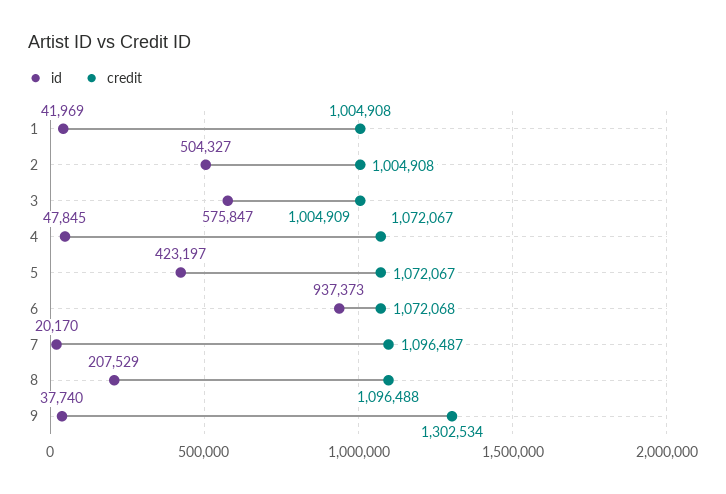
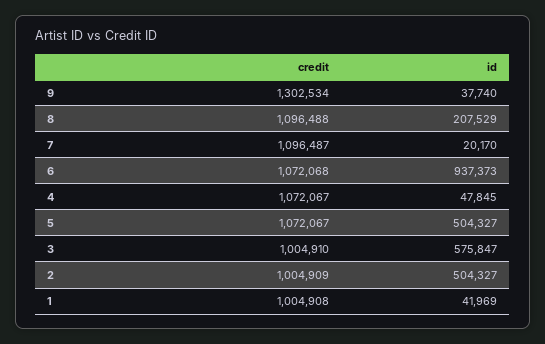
credit, 2: 1004908 -> 1004909
credit, 3: 1004909 -> 1004910
id, 5: 423197 -> 504327

